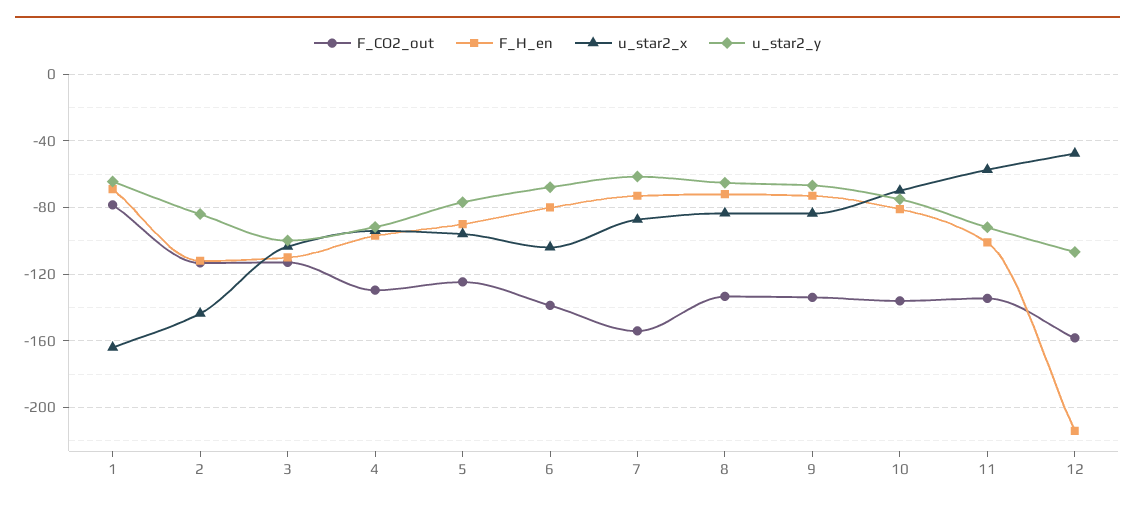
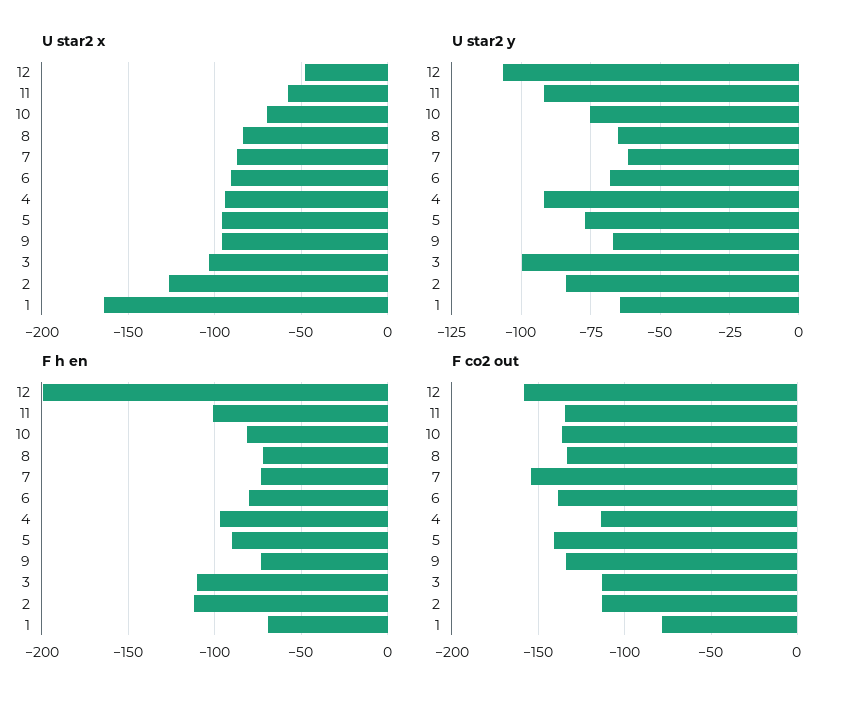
u_star2_x, 2: -145 -> -125
F_CO2_out, 4: -130 -> -115
F_CO2_out, 5: -125 -> -140
u_star2_x, 6: -105 -> -90
u_star2_x, 9: -85 -> -95
F_H_en, 12: -215 -> -200

